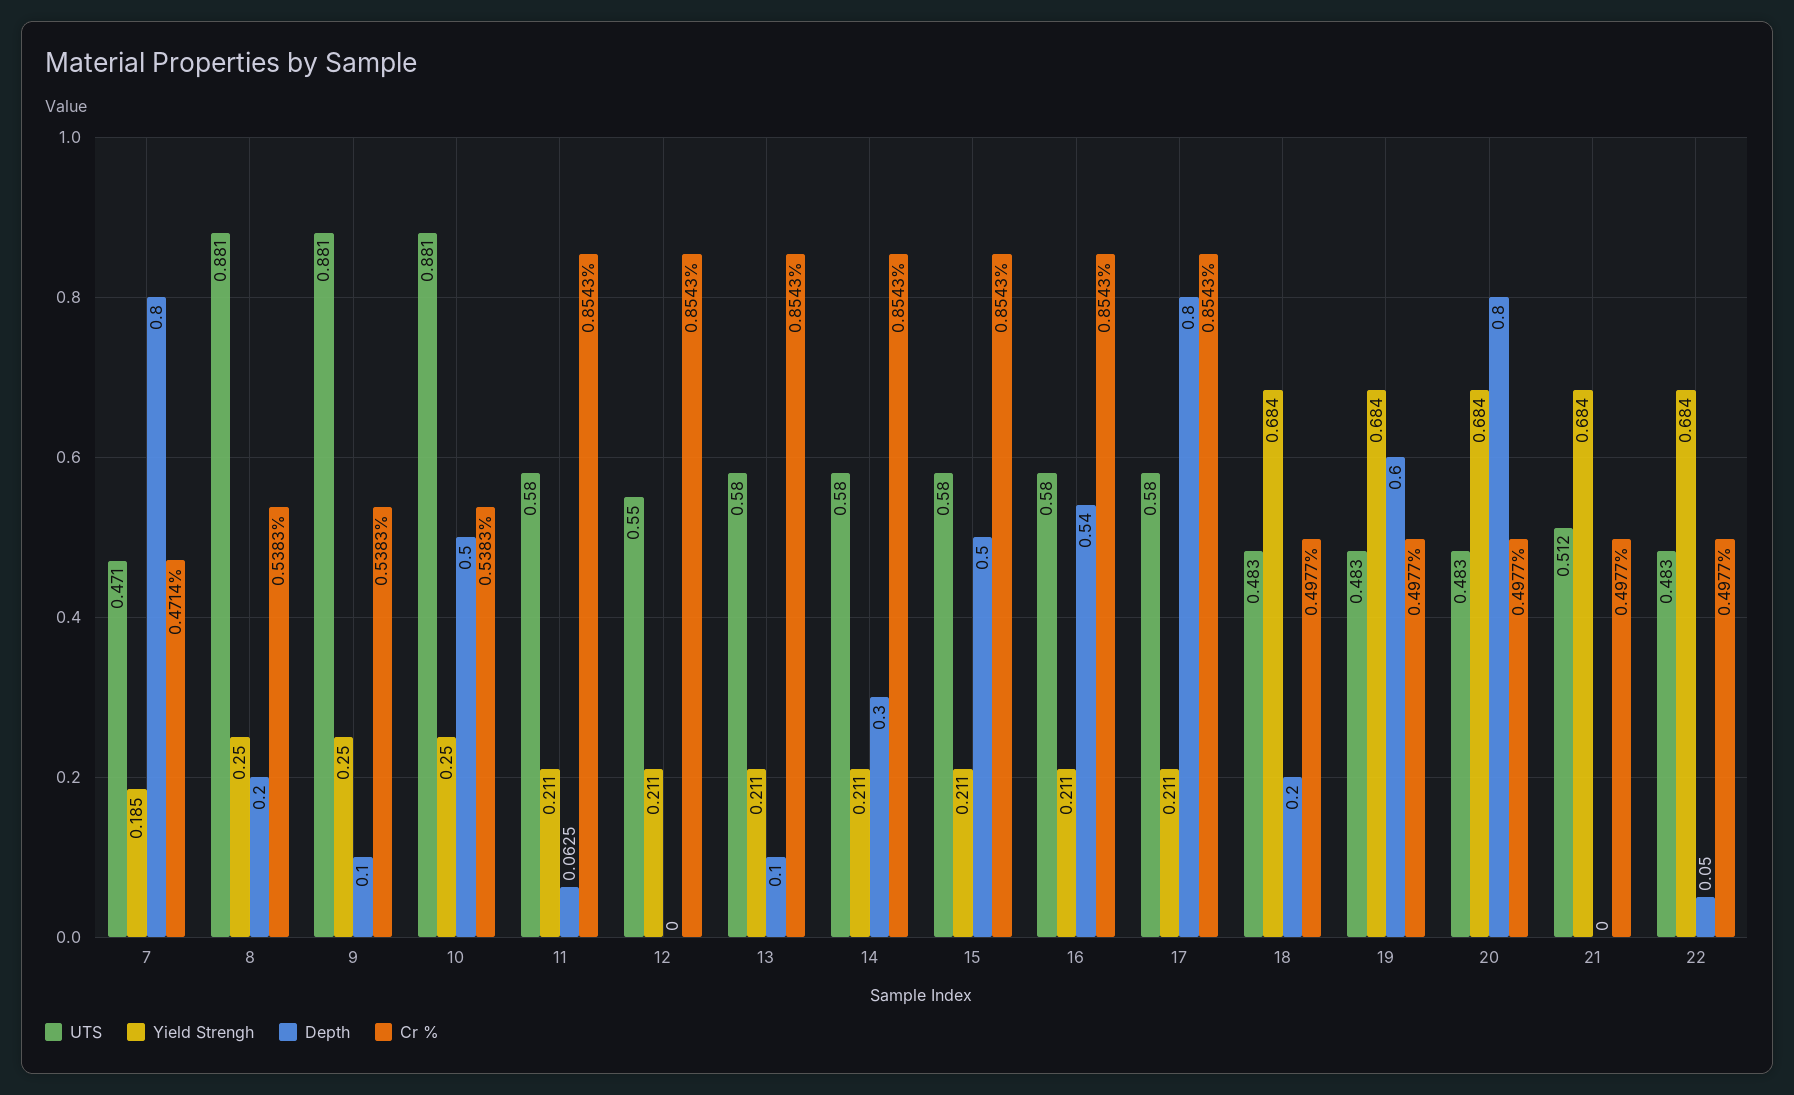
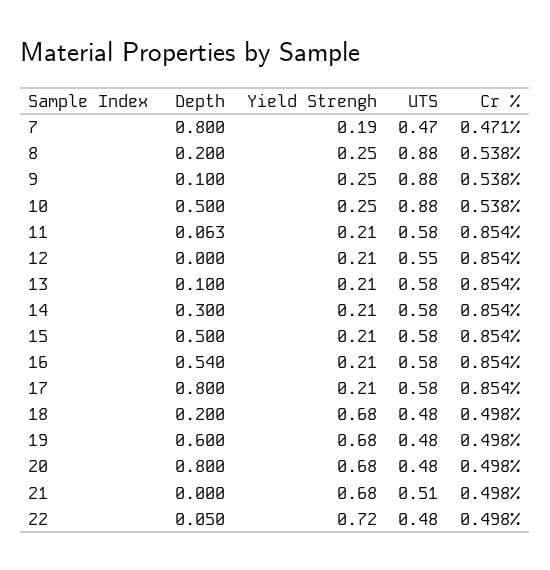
Yield Strengh, 22: 0.684 -> 0.72

